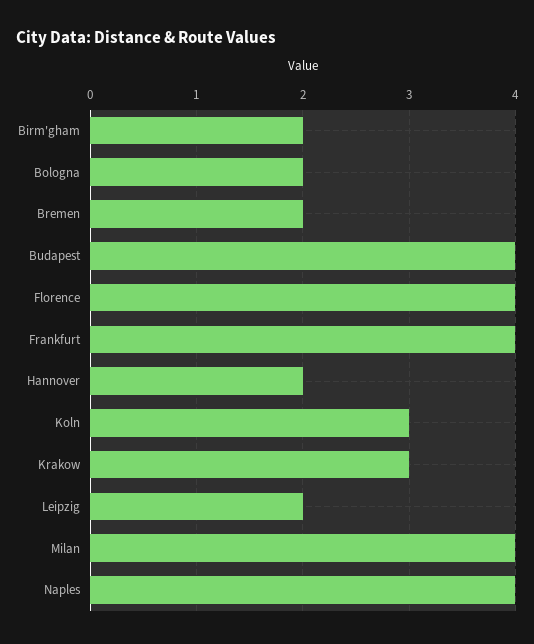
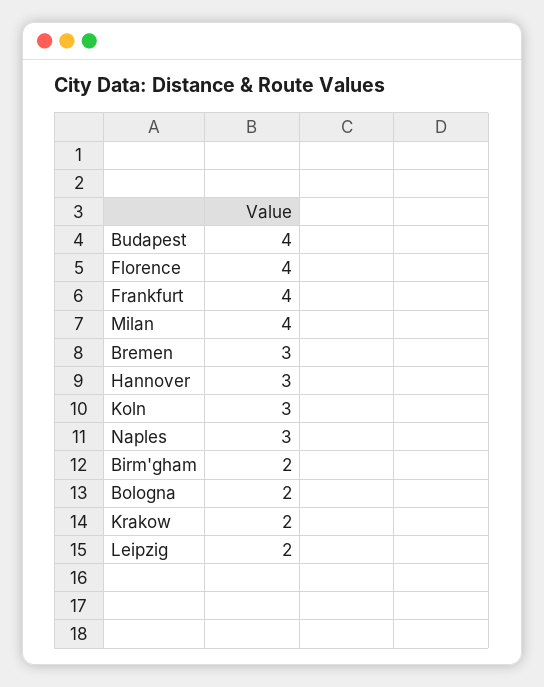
Bremen: 2 -> 3
Hannover: 2 -> 3
Krakow: 3 -> 2
Naples: 4 -> 3

